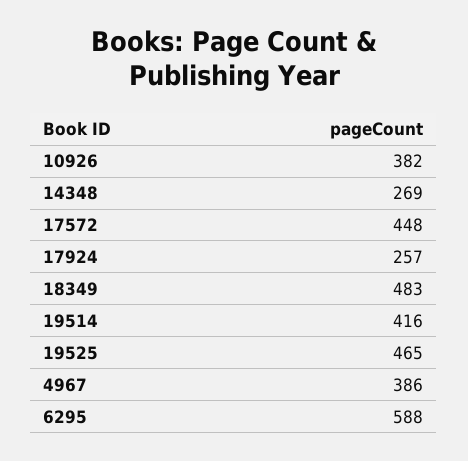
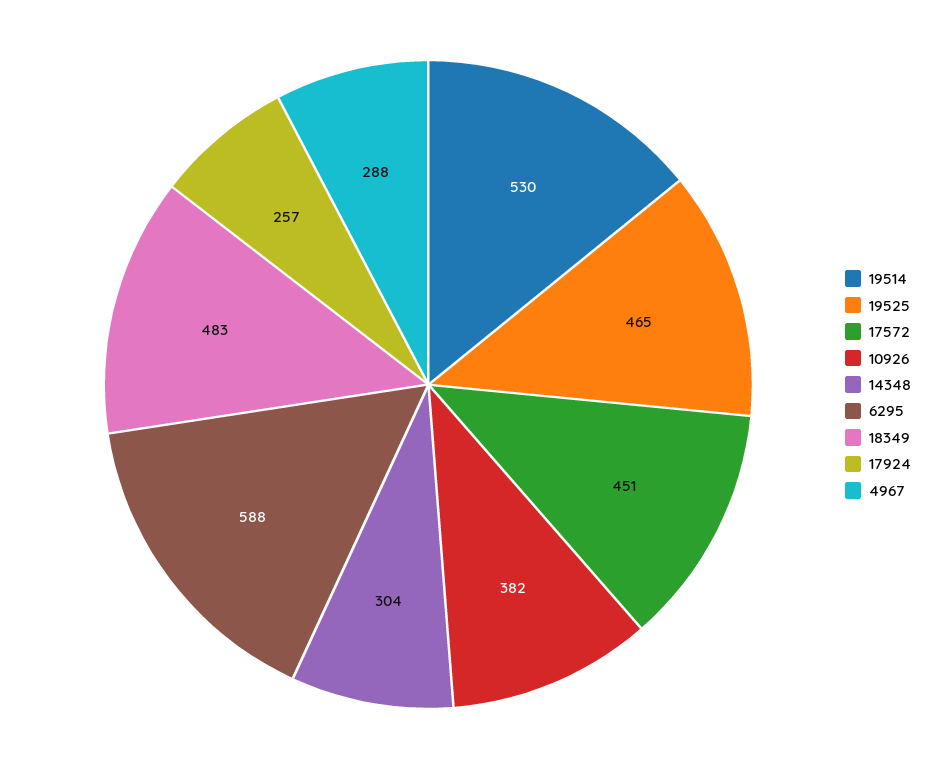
14348: 269 -> 304
17572: 448 -> 451
19514: 416 -> 530
4967: 386 -> 288

